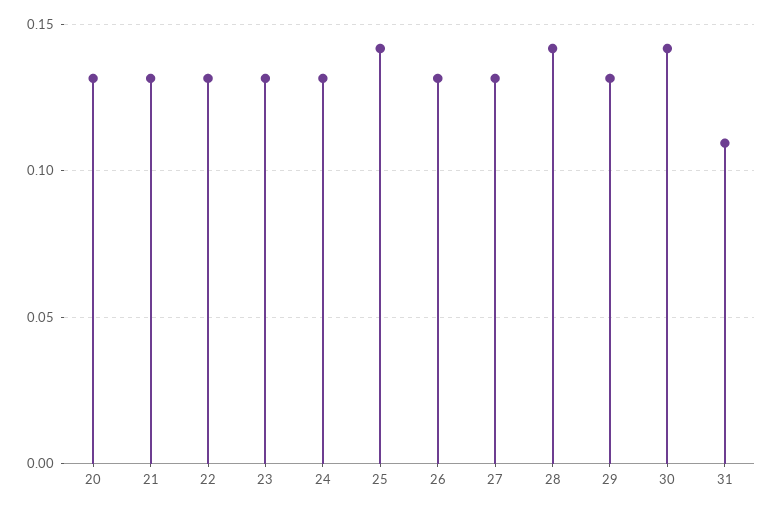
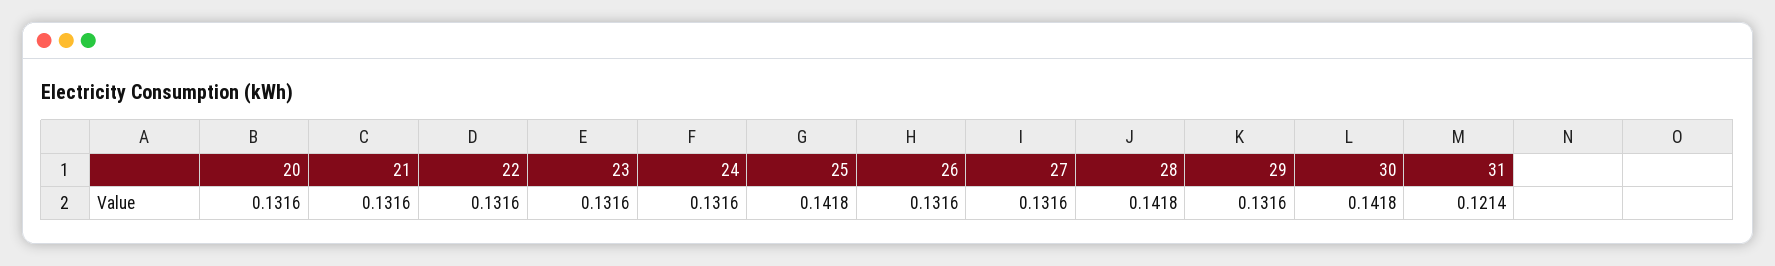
31: 0.11 -> 0.1214

